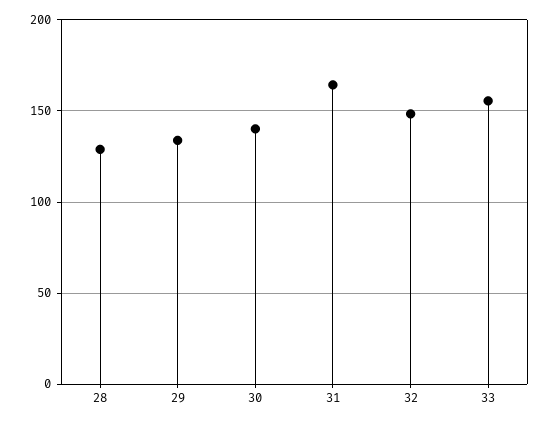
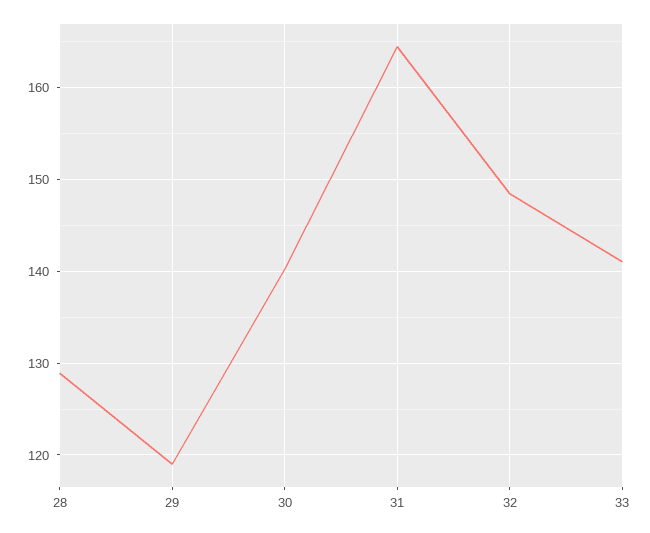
29: 135 -> 119
33: 155 -> 141

